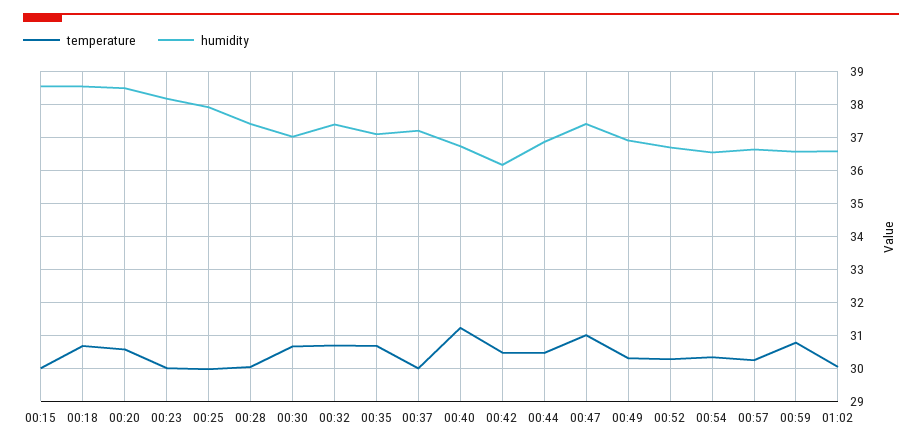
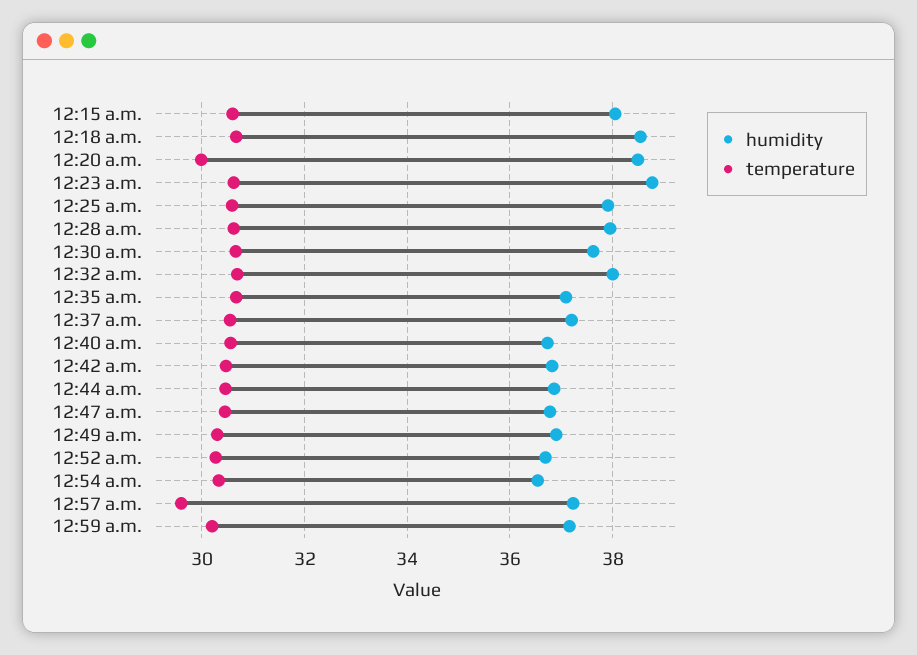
temperature, 00:15: 30 -> 30.6
humidity, 00:15: 38.6 -> 38
temperature, 00:20: 30.6 -> 30
temperature, 00:23: 30 -> 30.6
humidity, 00:23: 38.2 -> 38.8
temperature, 00:25: 30 -> 30.6
temperature, 00:28: 30 -> 30.6
humidity, 00:28: 37.4 -> 38
humidity, 00:30: 37 -> 37.6
humidity, 00:32: 37.4 -> 38
temperature, 00:37: 30 -> 30.6
temperature, 00:40: 31.2 -> 30.6
humidity, 00:42: 36.2 -> 36.8
temperature, 00:47: 31 -> 30.4
humidity, 00:47: 37.4 -> 36.8
temperature, 00:57: 30.2 -> 29.6
humidity, 00:57: 36.6 -> 37.2
temperature, 00:59: 30.8 -> 30.2
humidity, 00:59: 36.6 -> 37.2
temperature, 01:02: 30 -> none
humidity, 01:02: 36.6 -> none

